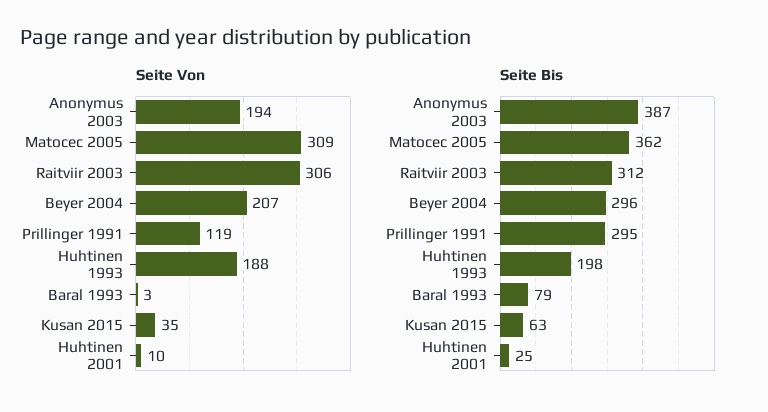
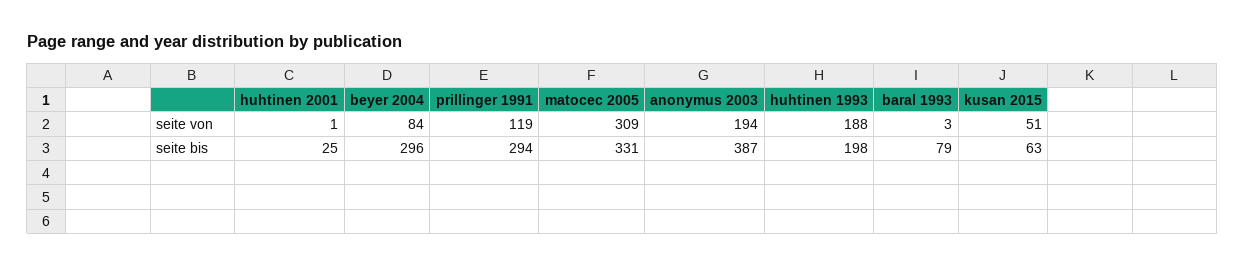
Seite Von, Raitviir 2003: 306 -> none
Seite Von, Beyer 2004: 207 -> 84
Seite Von, Kusan 2015: 35 -> 51
Seite Von, Huhtinen 2001: 10 -> 1
Seite Bis, Matocec 2005: 362 -> 331
Seite Bis, Raitviir 2003: 312 -> none
Seite Bis, Prillinger 1991: 295 -> 294

